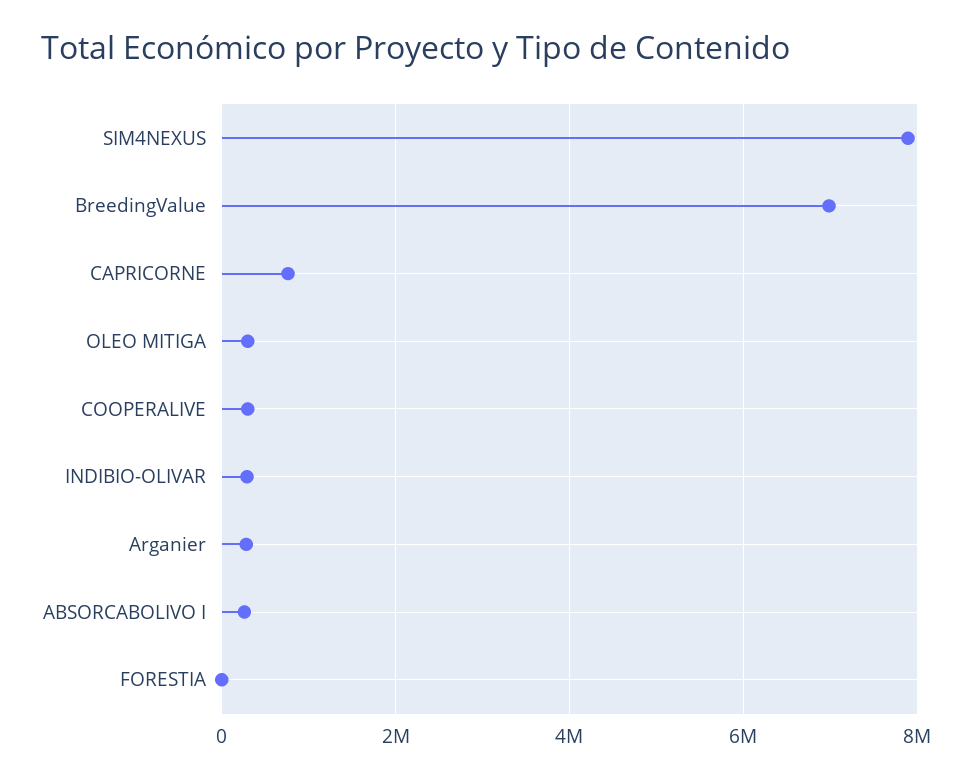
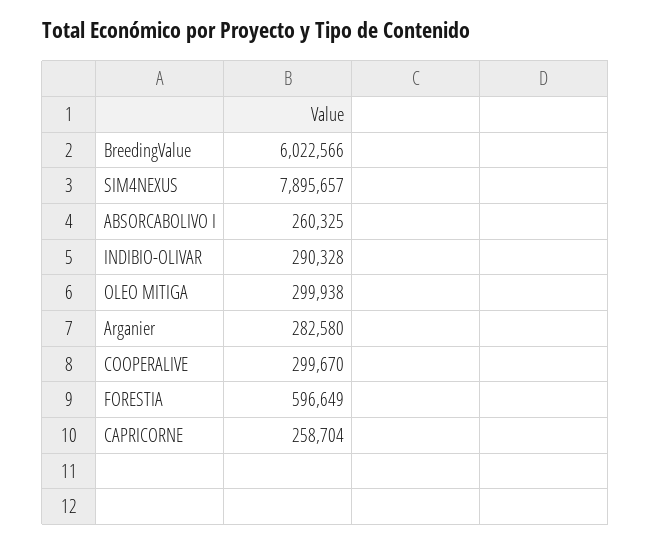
BreedingValue: 7000000 -> 6022566
CAPRICORNE: 800000 -> 258704
FORESTIA: 0 -> 596649

